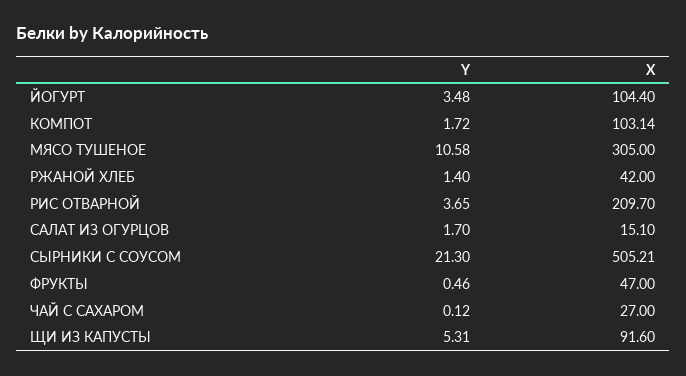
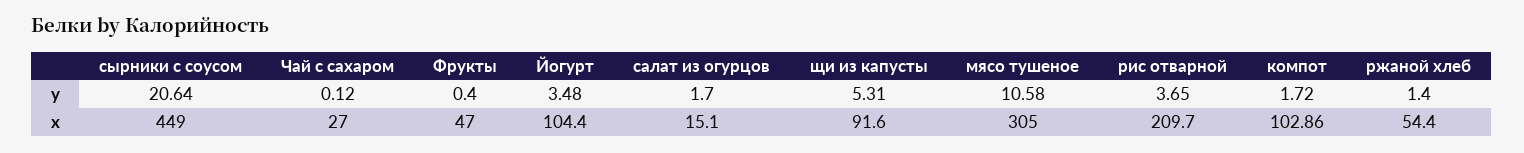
X, КОМПОТ: 103.14 -> 102.86
X, РЖАНОЙ ХЛЕБ: 42 -> 54.4
Y, СЫРНИКИ С СОУСОМ: 21.3 -> 20.64
X, СЫРНИКИ С СОУСОМ: 505.21 -> 449
Y, ФРУКТЫ: 0.46 -> 0.4

